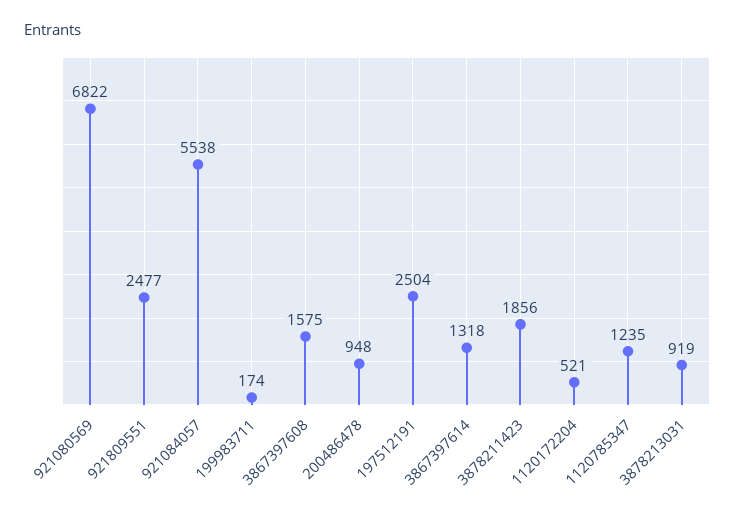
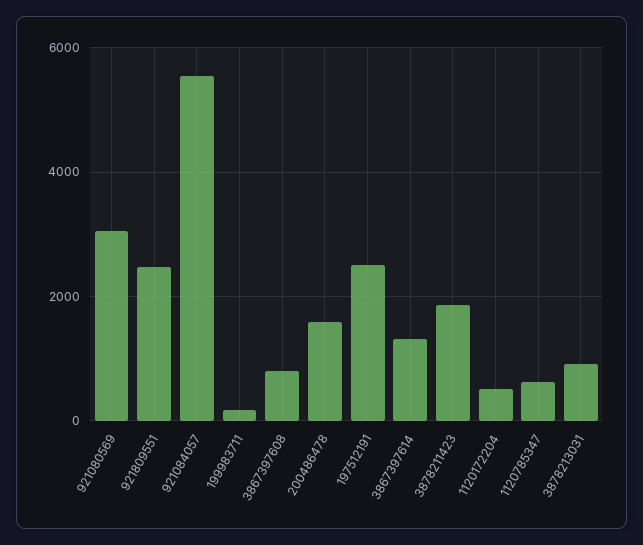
921080569: 6822 -> 3000
3867397608: 1575 -> 800
200486478: 948 -> 1600
1120785347: 1235 -> 600

